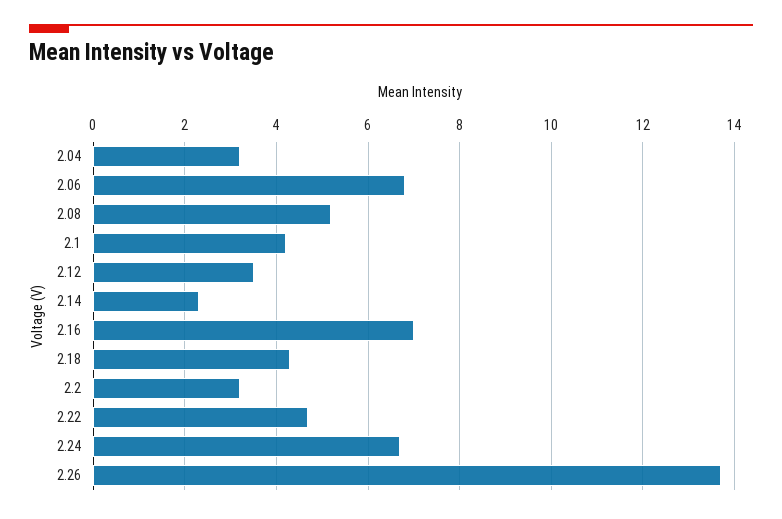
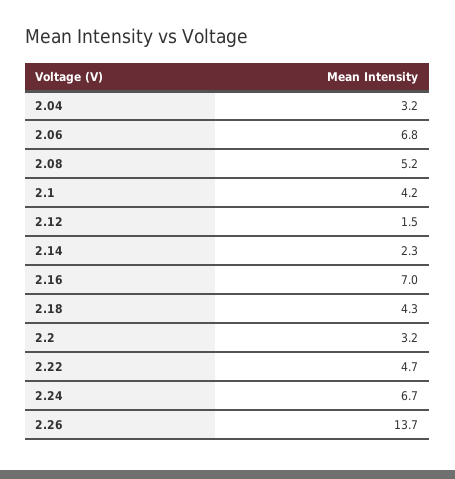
2.12: 3.5 -> 1.5

